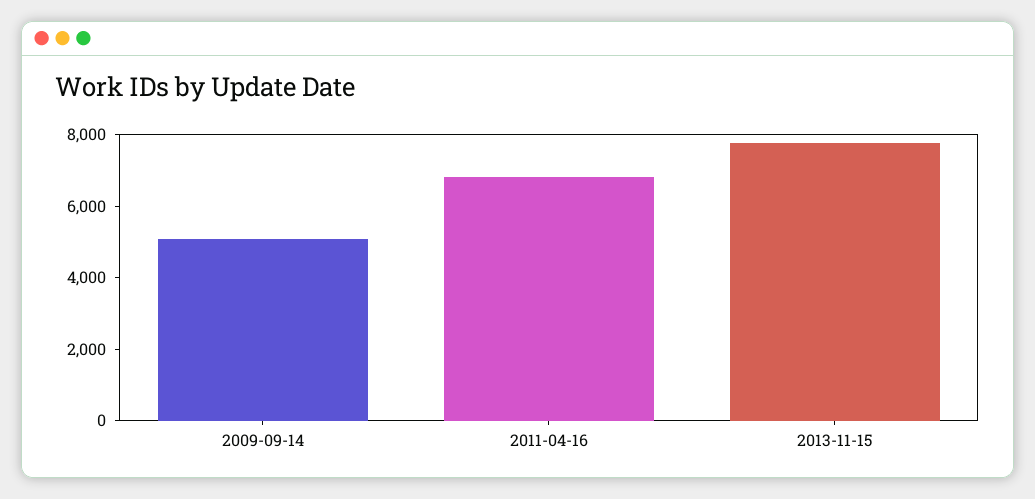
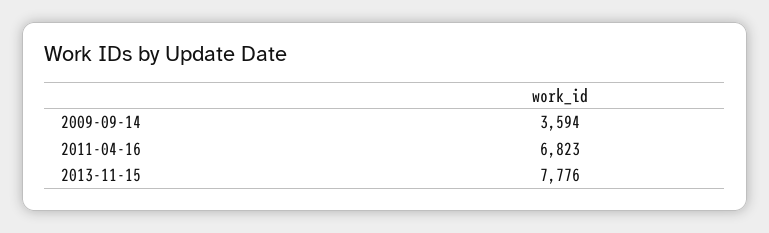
2009-09-14: 5000 -> 3594

